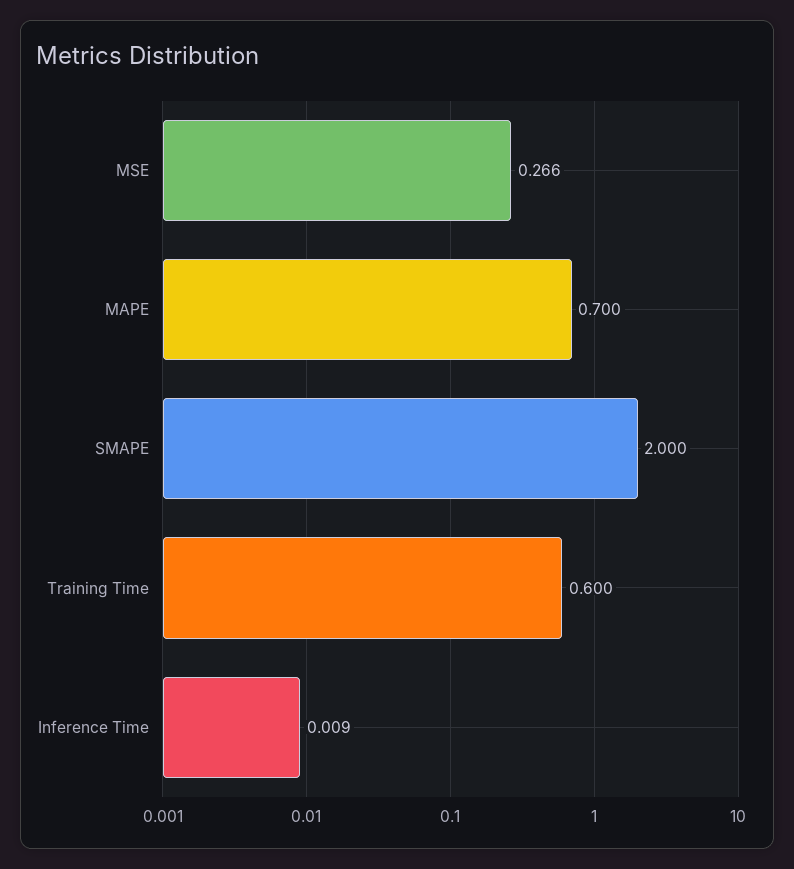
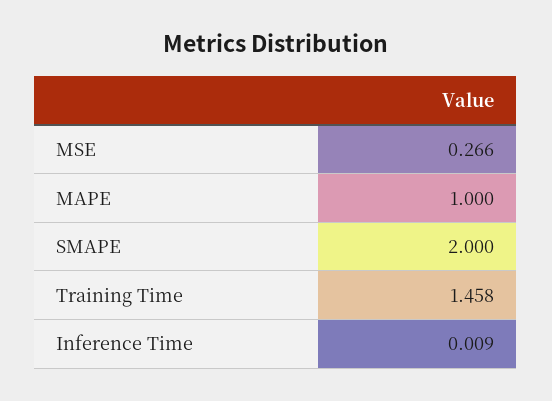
MAPE: 0.7 -> 1
Training Time: 0.6 -> 1.458

